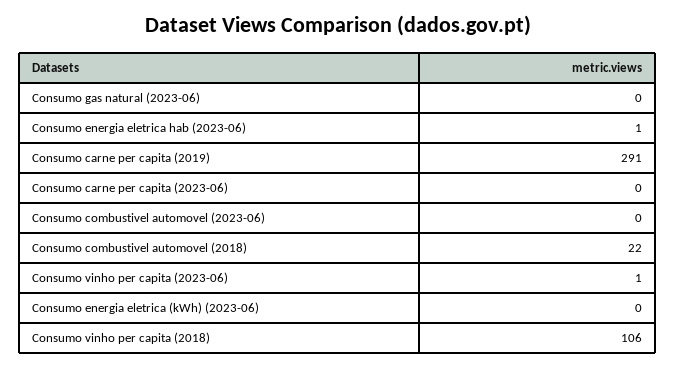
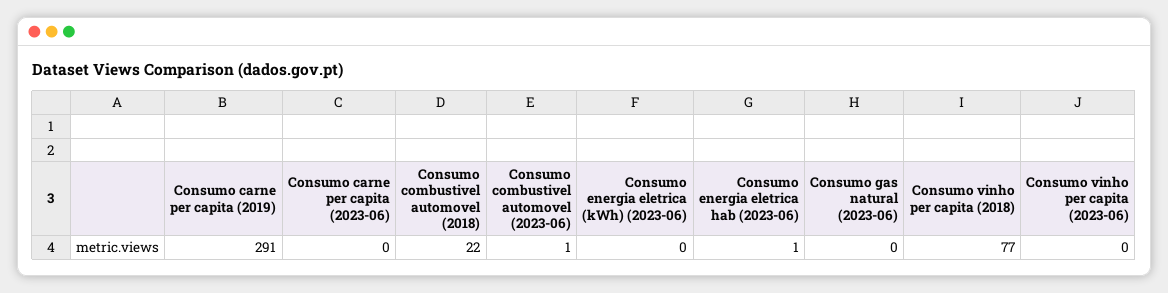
Consumo combustivel automovel (2023-06): 0 -> 1
Consumo vinho per capita (2023-06): 1 -> 0
Consumo vinho per capita (2018): 106 -> 77

